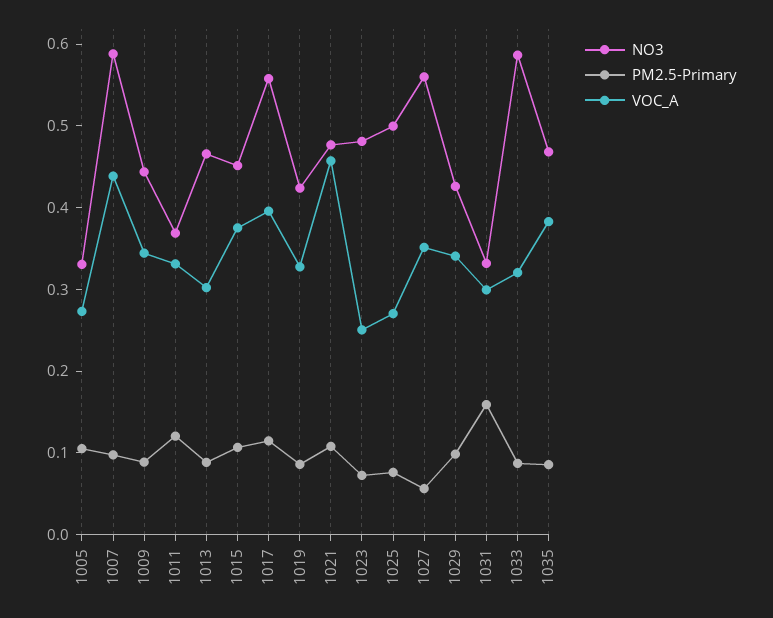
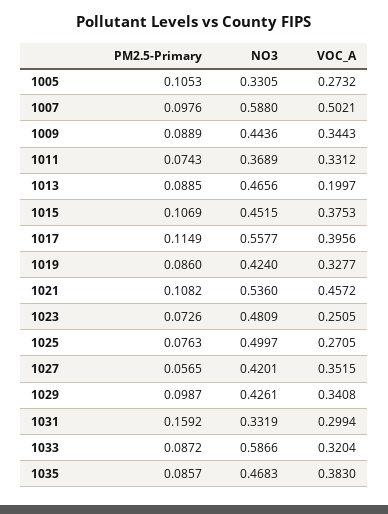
VOC_A, 1007: 0.44 -> 0.5021
PM2.5-Primary, 1011: 0.12 -> 0.0743
VOC_A, 1013: 0.3 -> 0.1997
NO3, 1021: 0.48 -> 0.536
NO3, 1027: 0.56 -> 0.4201

